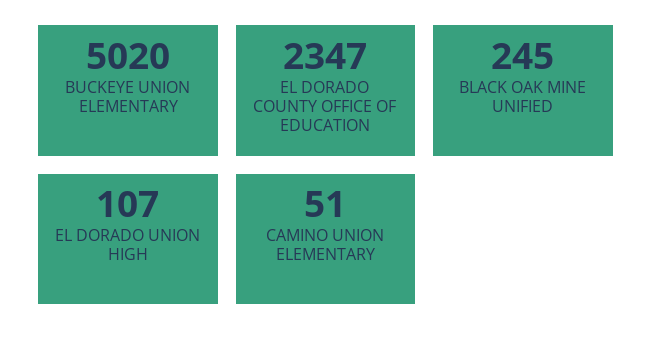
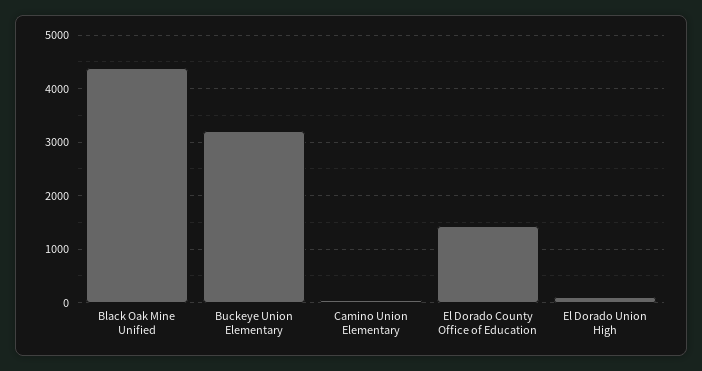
BUCKEYE UNION ELEMENTARY: 5020 -> 3200
EL DORADO COUNTY OFFICE OF EDUCATION: 2347 -> 1400
BLACK OAK MINE UNIFIED: 245 -> 4400

